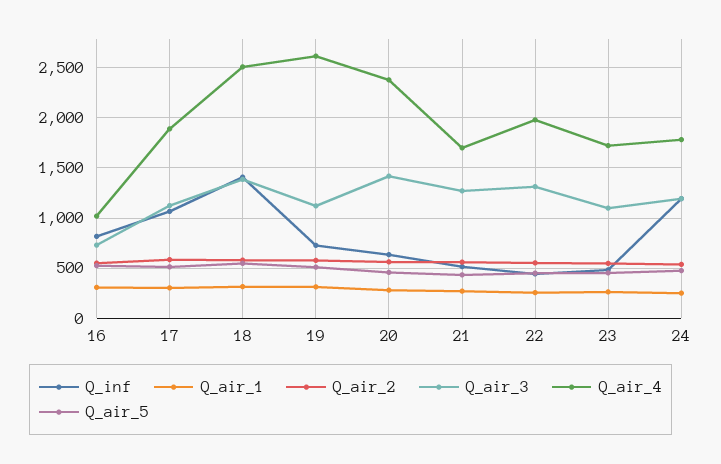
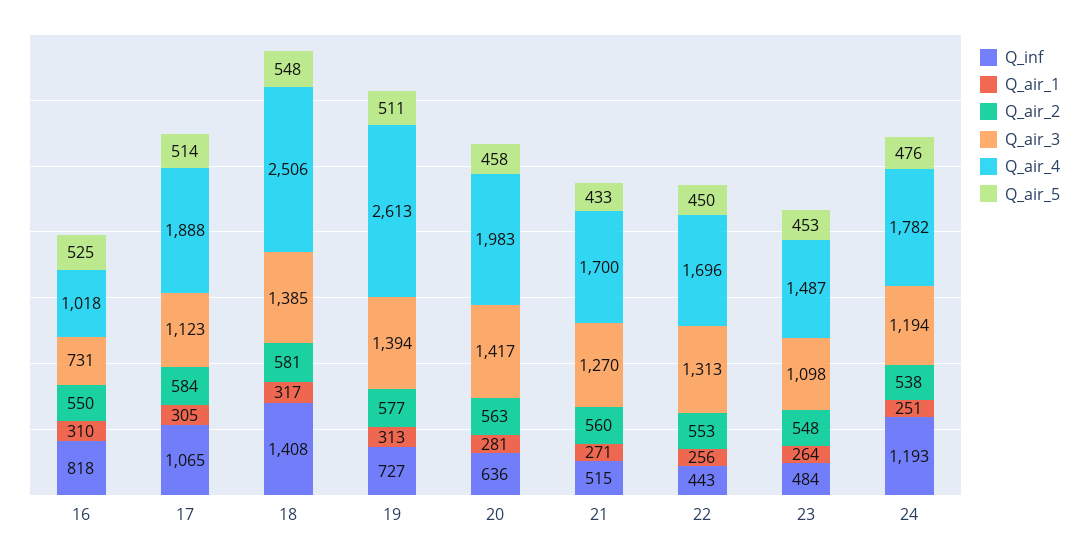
Q_air_3, 19: 1100 -> 1394
Q_air_4, 20: 2400 -> 1983
Q_air_4, 22: 2000 -> 1696
Q_air_4, 23: 1700 -> 1487

